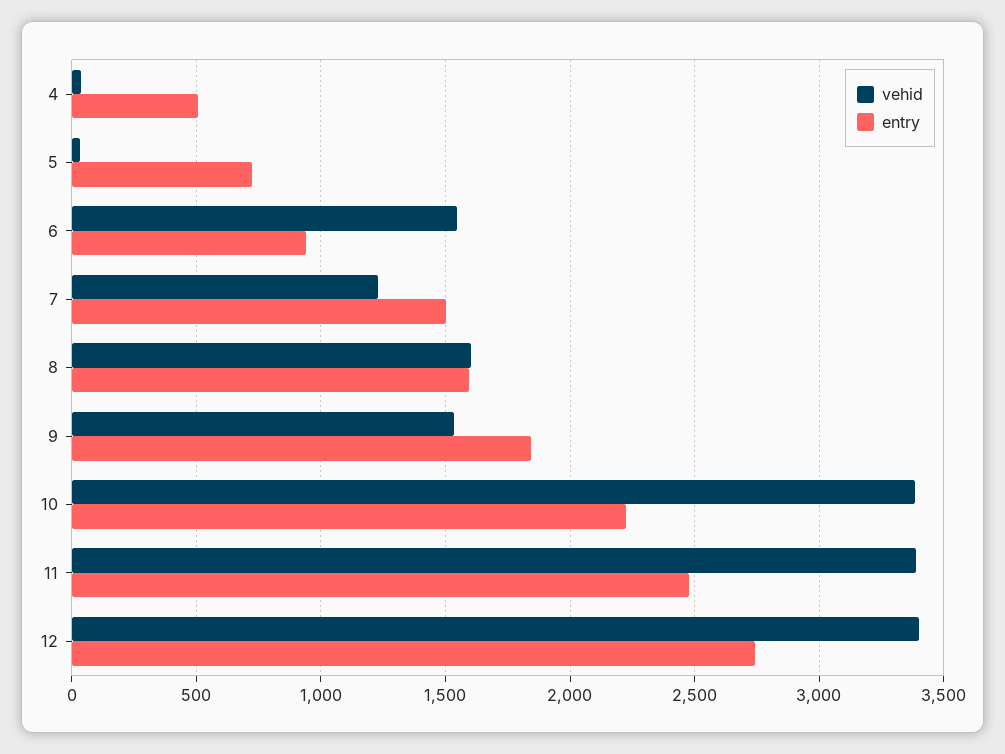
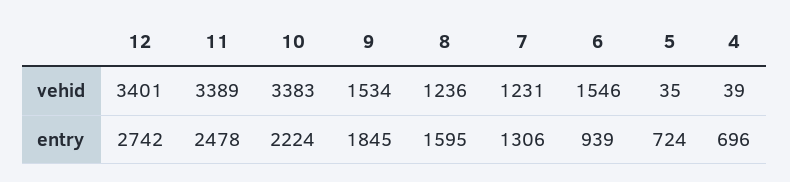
entry, 4: 500 -> 696
entry, 7: 1500 -> 1306
vehid, 8: 1600 -> 1236

